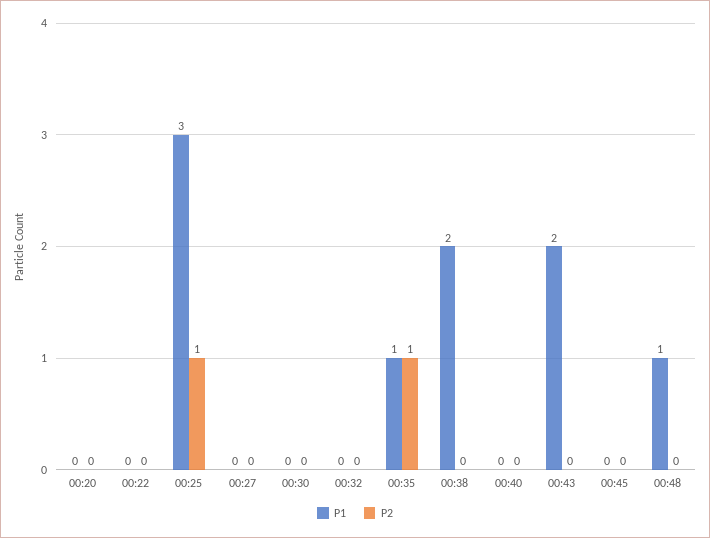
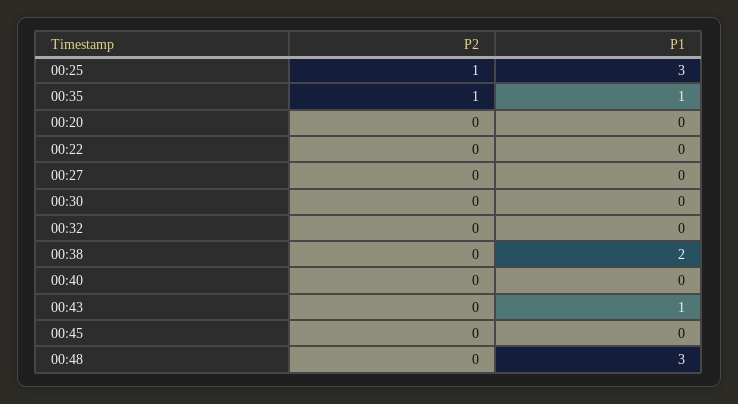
P1, 00:43: 2 -> 1
P1, 00:48: 1 -> 3

